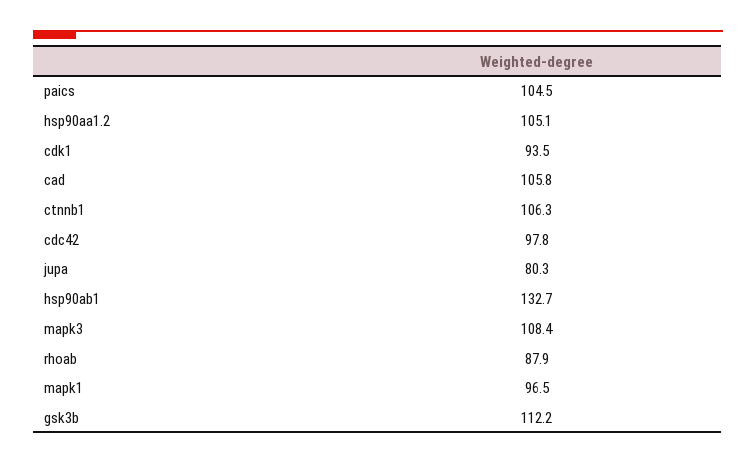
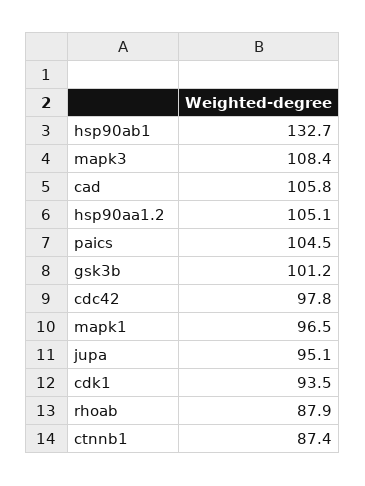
ctnnb1: 106.3 -> 87.4
jupa: 80.3 -> 95.1
gsk3b: 112.2 -> 101.2

